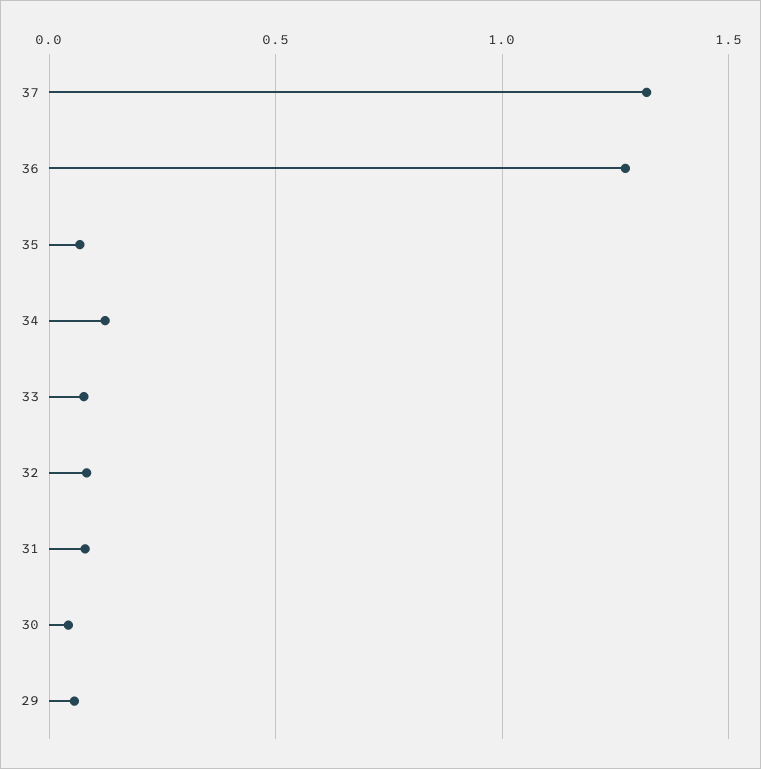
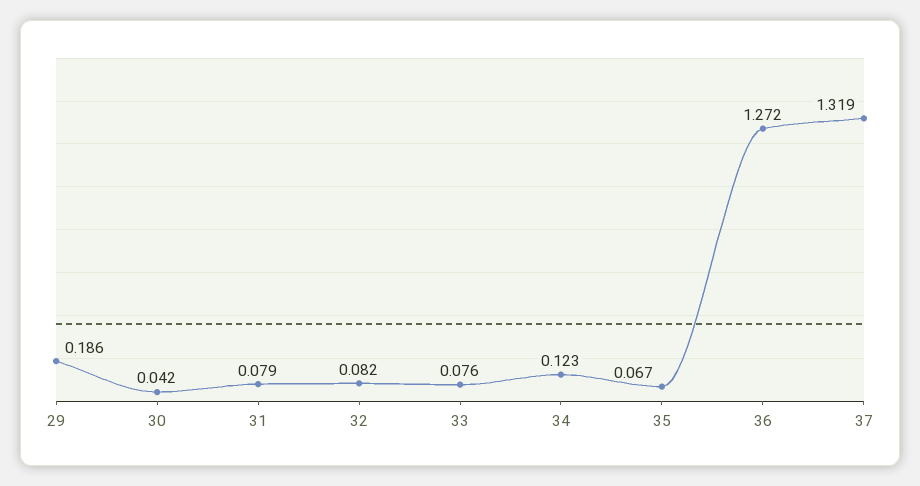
29: 0.05 -> 0.186

